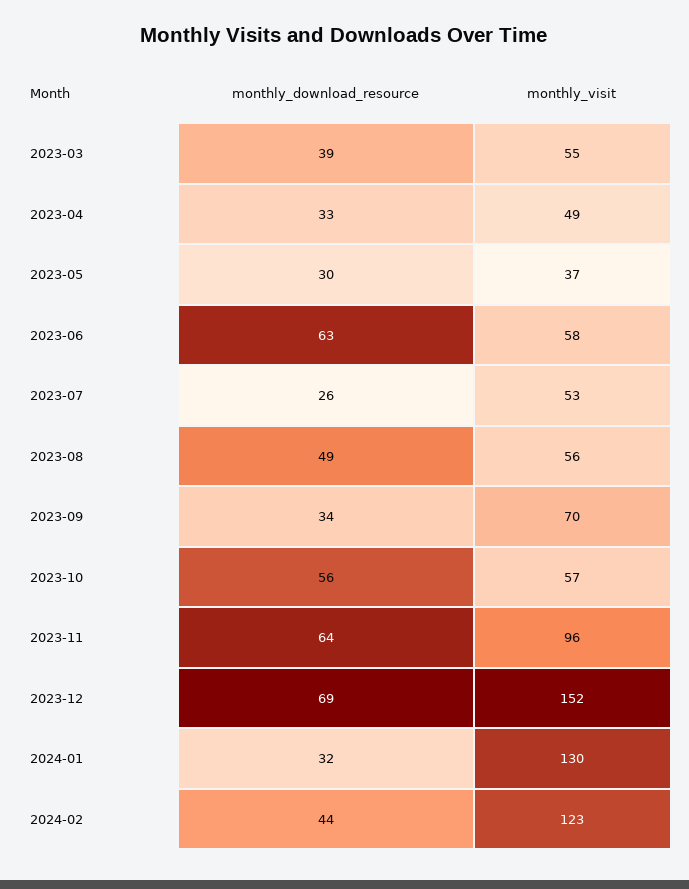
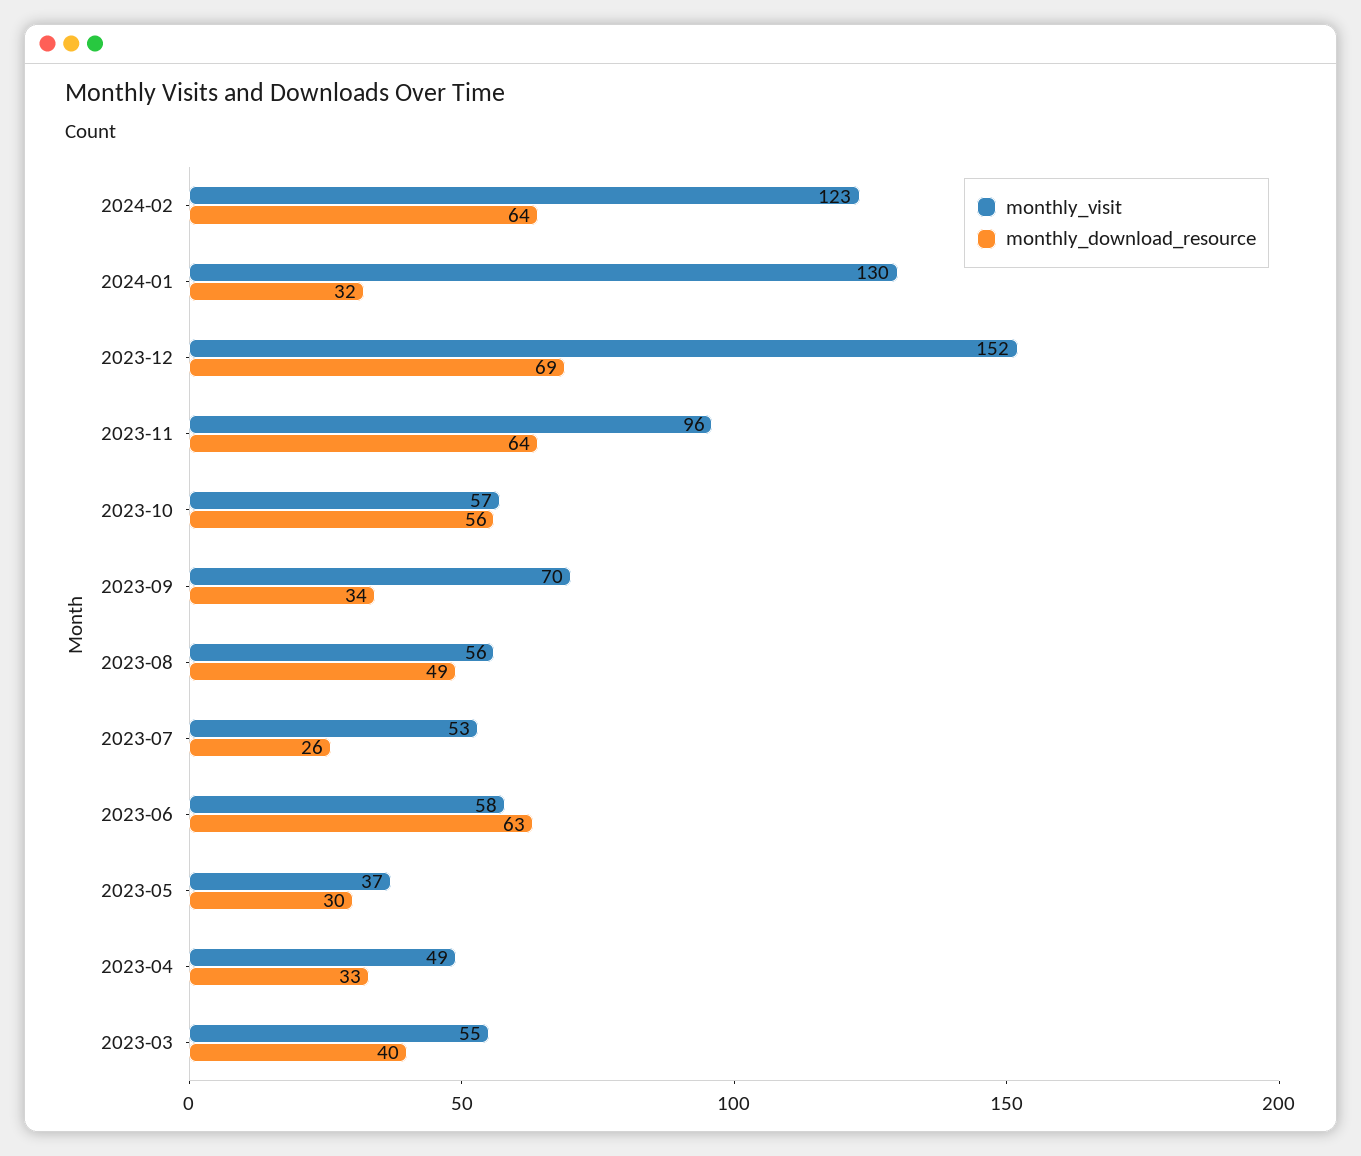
monthly_download_resource, 2023-03: 39 -> 40
monthly_download_resource, 2024-02: 44 -> 64

